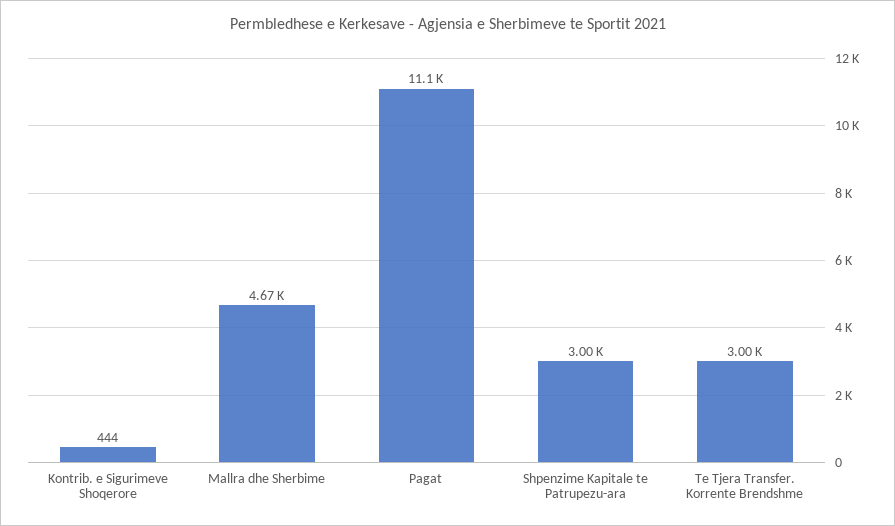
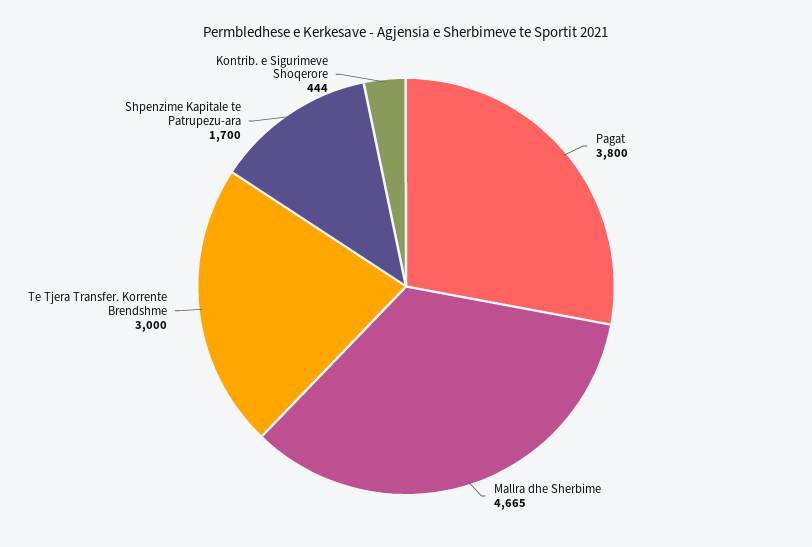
Pagat: 11100 -> 3800
Shpenzime Kapitale te Patrupezu-ara: 3000 -> 1700

